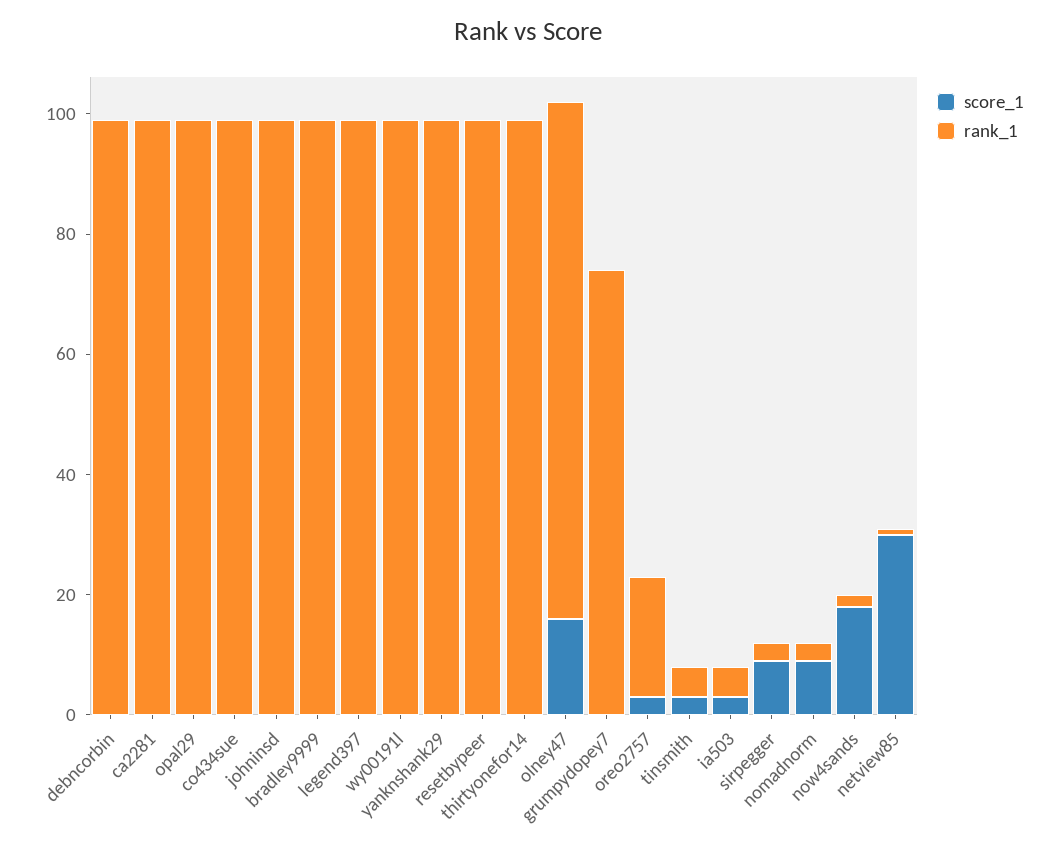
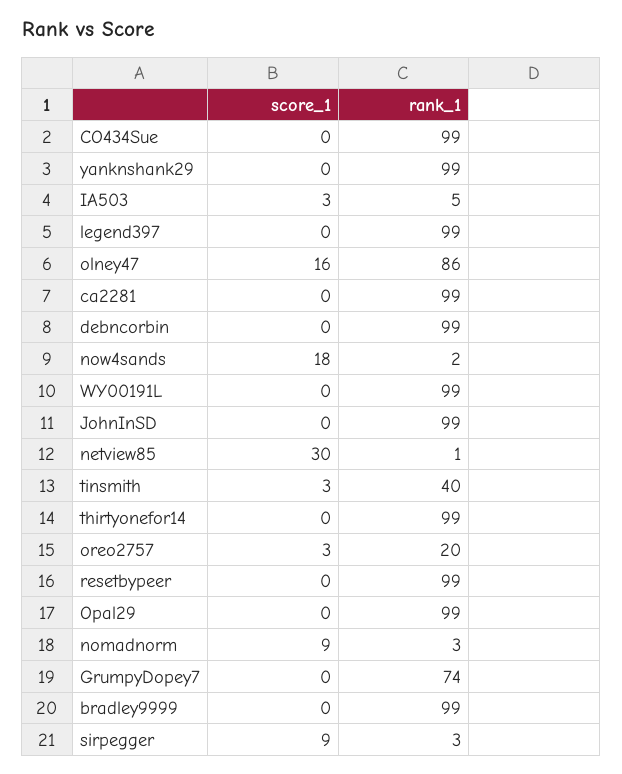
rank_1, tinsmith: 5 -> 40

